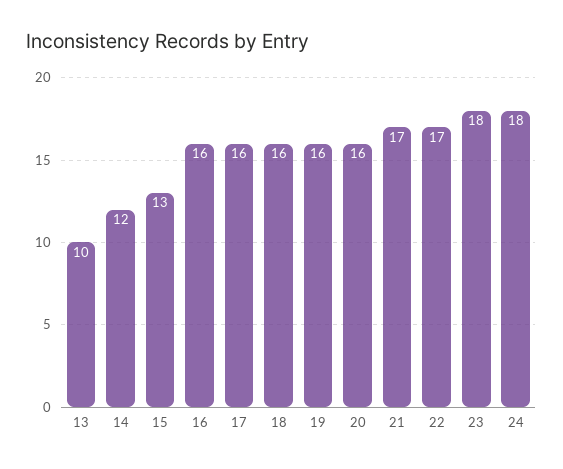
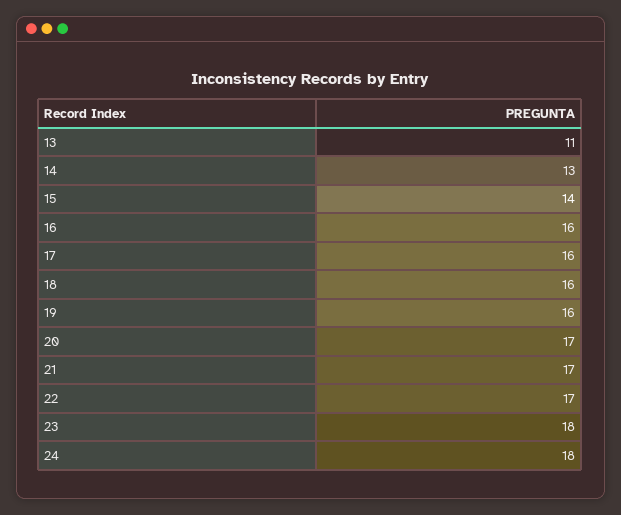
13: 10 -> 11
14: 12 -> 13
15: 13 -> 14
20: 16 -> 17

